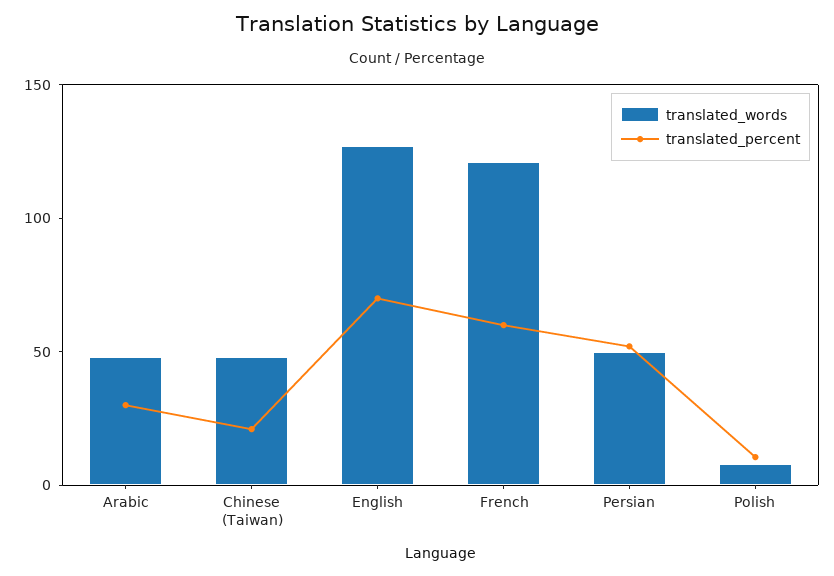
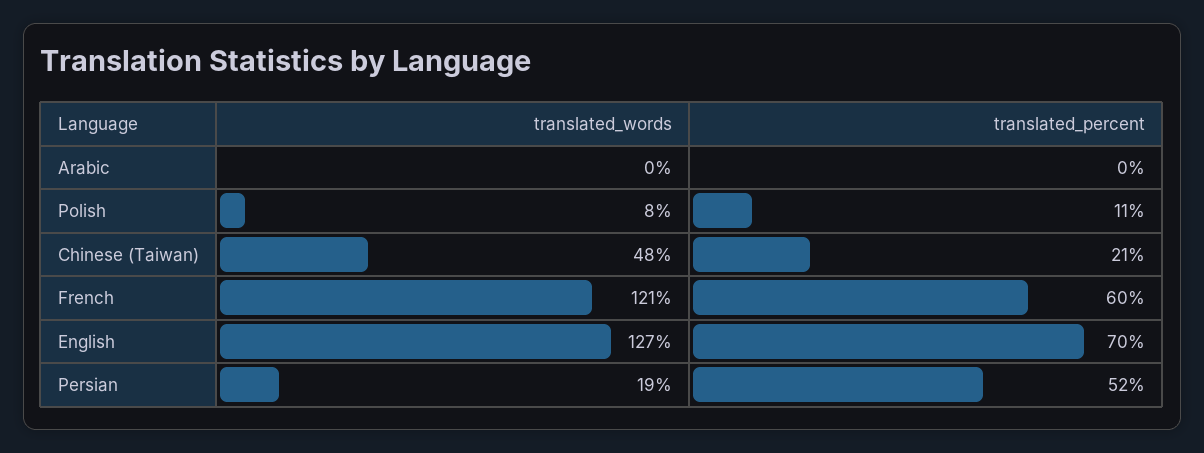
translated_words, Arabic: 50 -> 0
translated_percent, Arabic: 30 -> 0
translated_words, Persian: 50 -> 19

